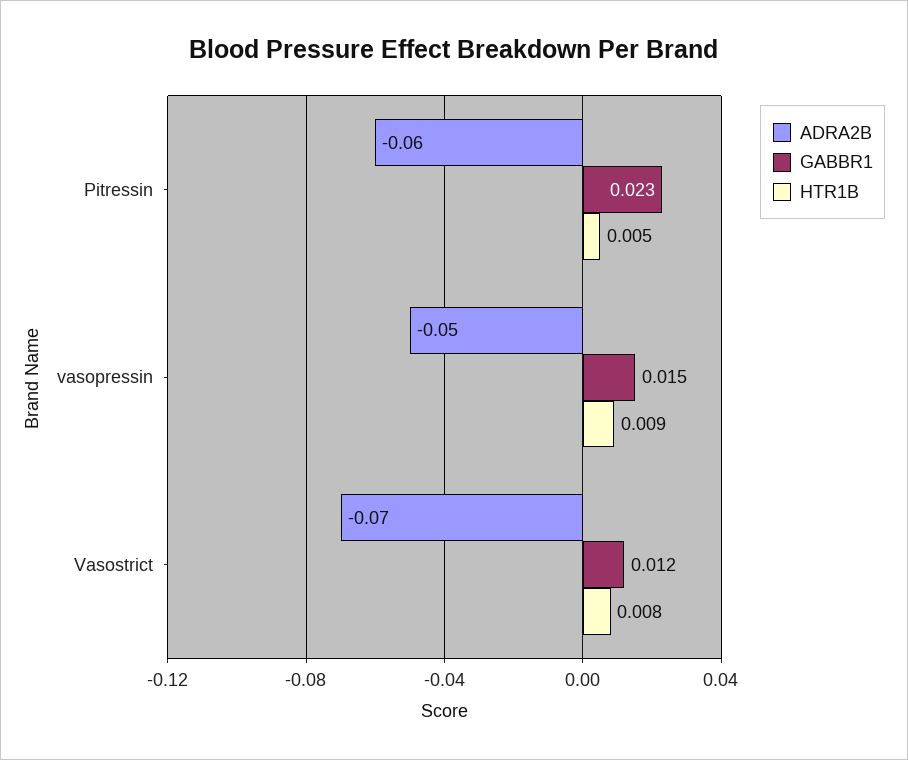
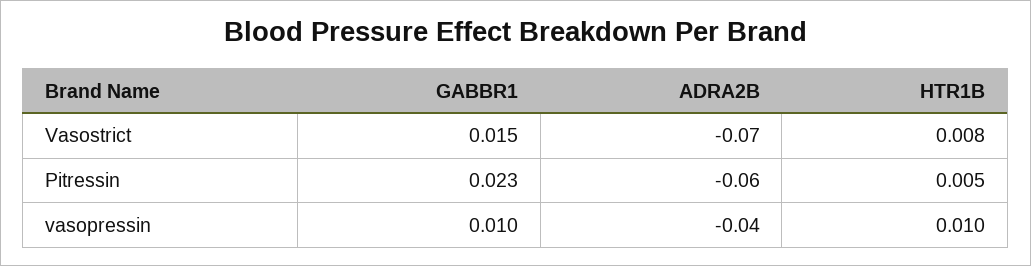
ADRA2B, vasopressin: -0.05 -> -0.04
GABBR1, vasopressin: 0.015 -> 0.01
HTR1B, vasopressin: 0.009 -> 0.01
GABBR1, Vasostrict: 0.012 -> 0.015

